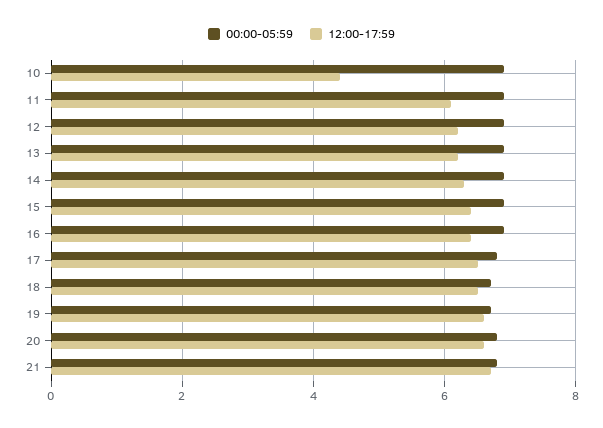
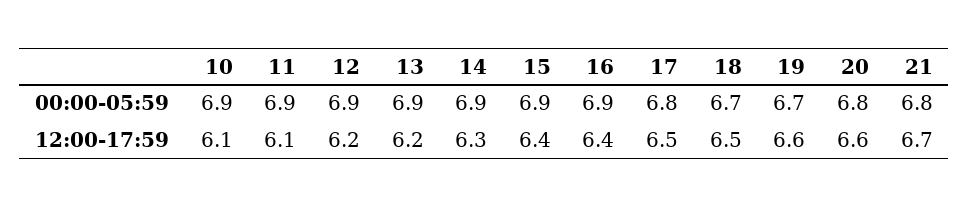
12:00-17:59, 10: 4.5 -> 6.1

